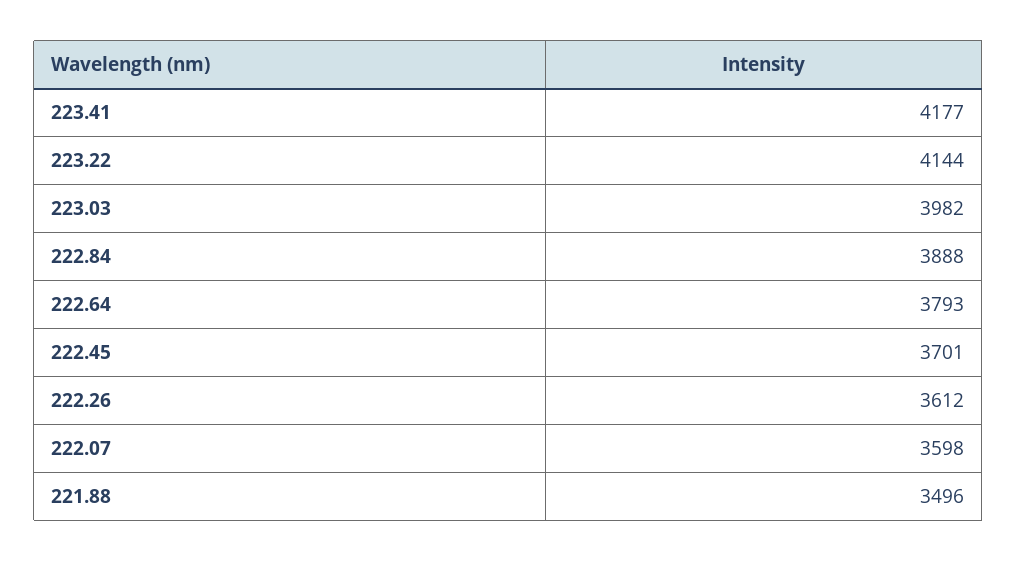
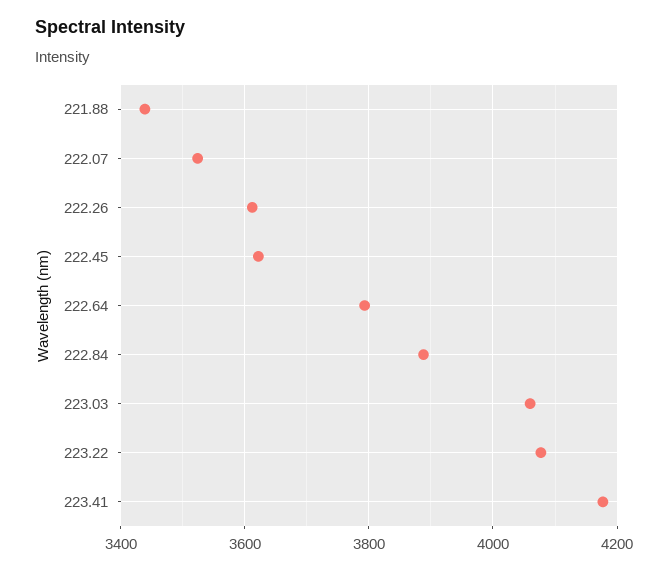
223.22: 4144 -> 4080
223.03: 3982 -> 4060
222.45: 3701 -> 3620
222.07: 3598 -> 3520
221.88: 3496 -> 3440

